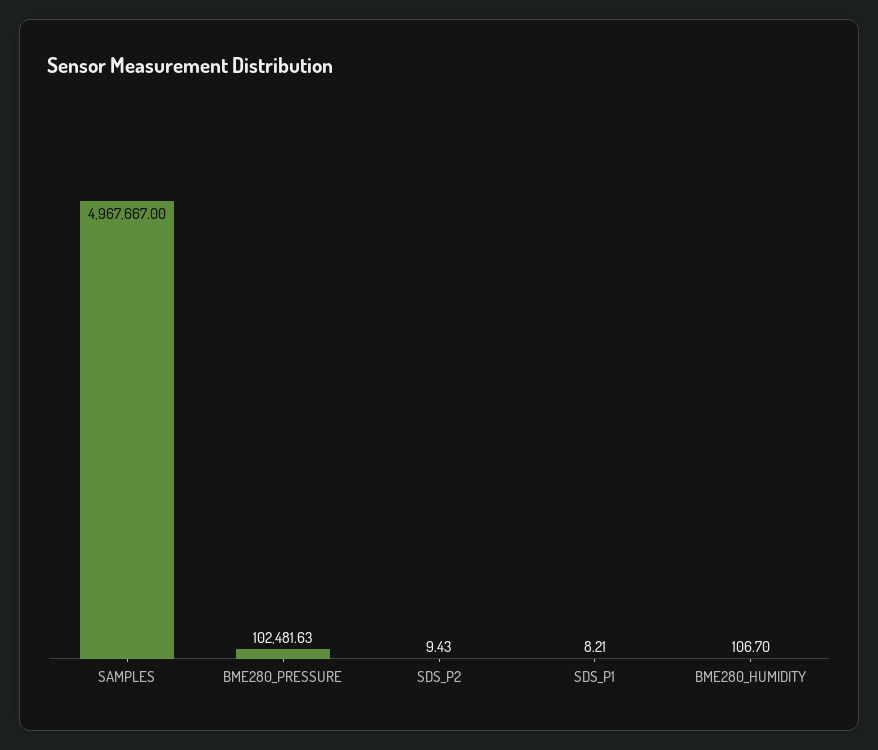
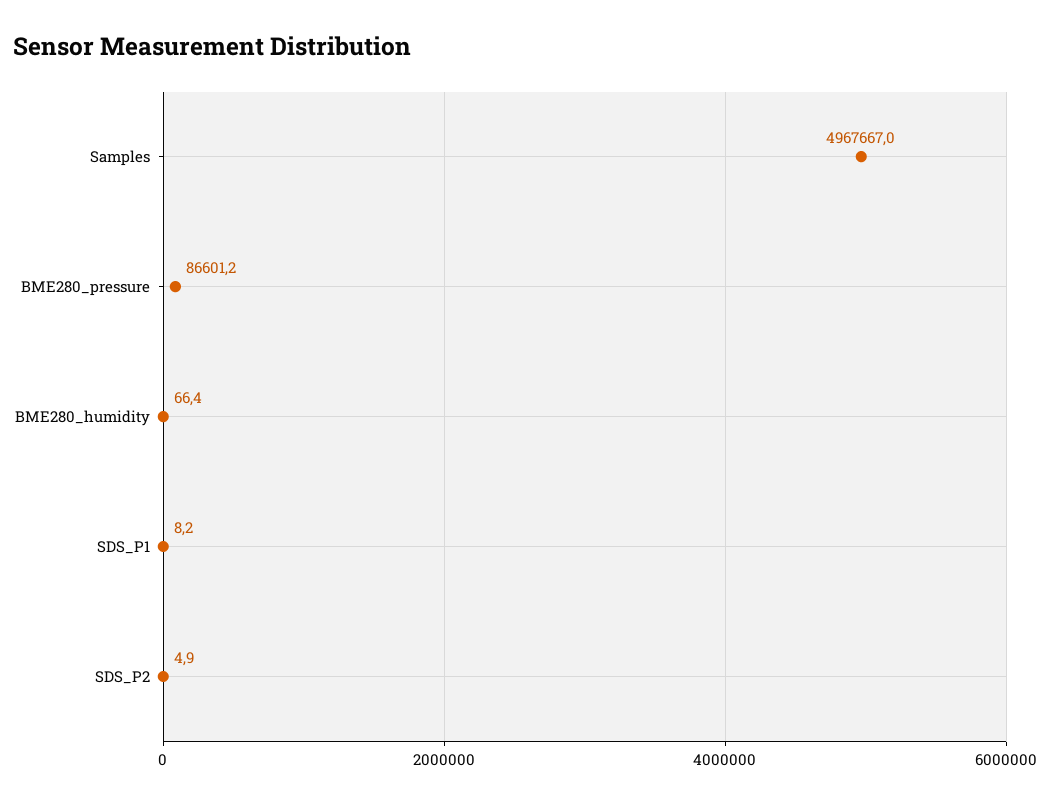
BME280_PRESSURE: 102481.63 -> 86601.2
SDS_P2: 9.43 -> 4.9
BME280_HUMIDITY: 106.7 -> 66.4

